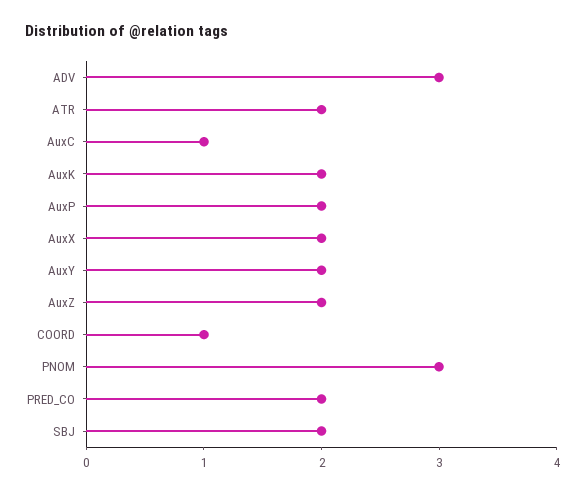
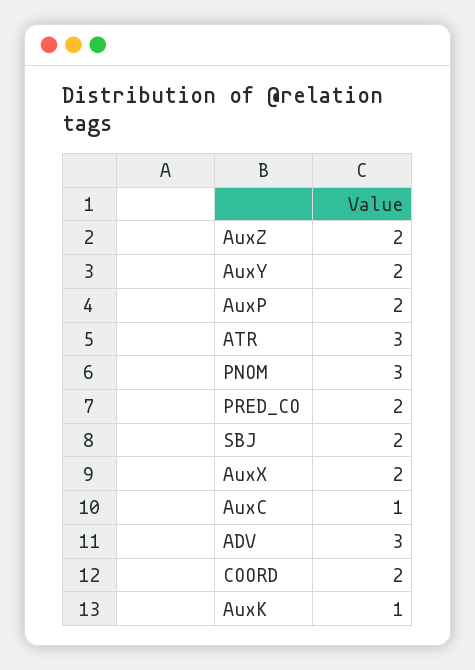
ATR: 2 -> 3
AuxK: 2 -> 1
COORD: 1 -> 2

